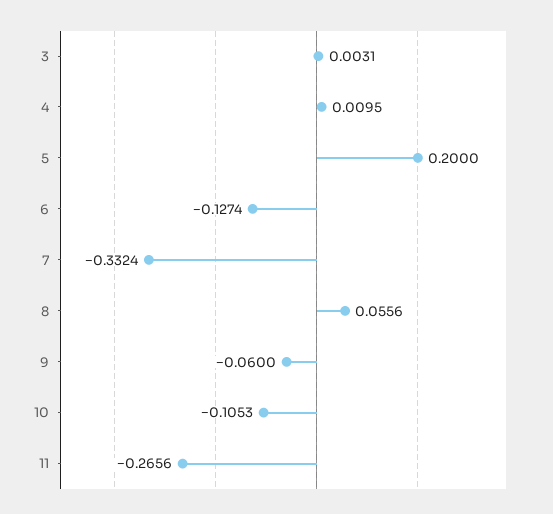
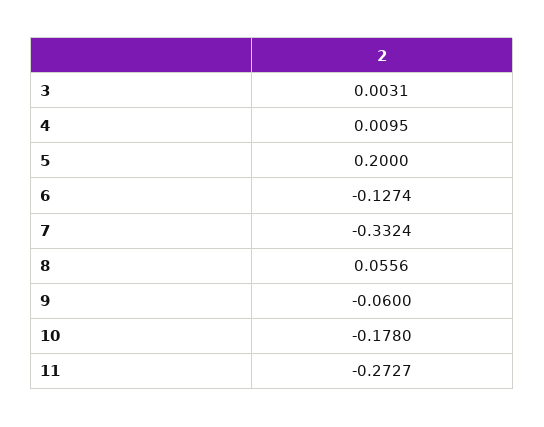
10: -0.1053 -> -0.178
11: -0.2656 -> -0.2727

